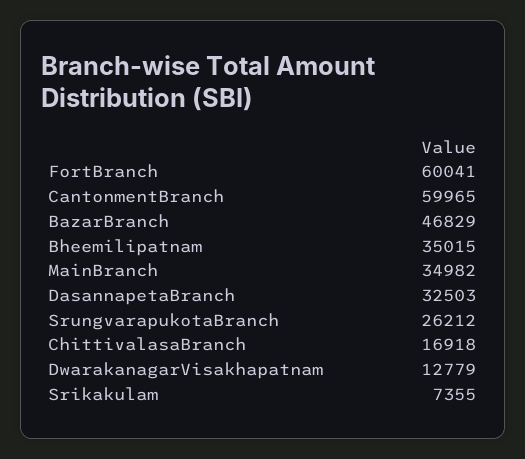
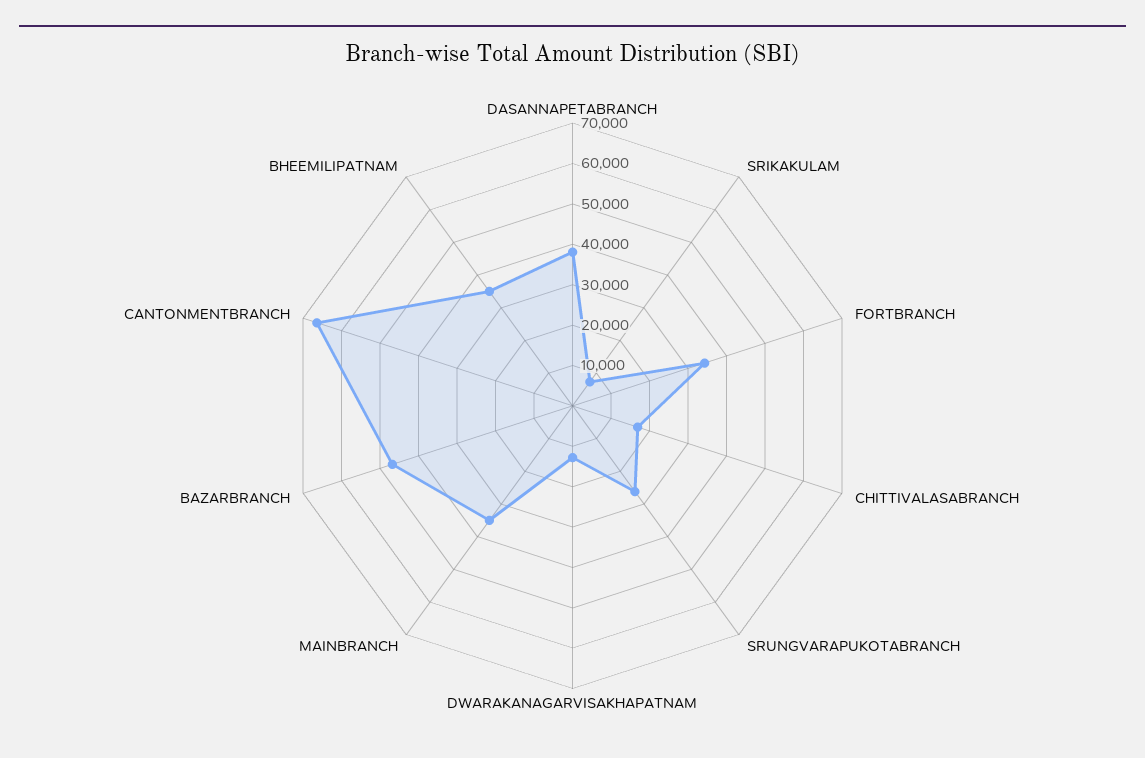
FortBranch: 60041 -> 34000
CantonmentBranch: 59965 -> 66000
DasannapetaBranch: 32503 -> 38000

